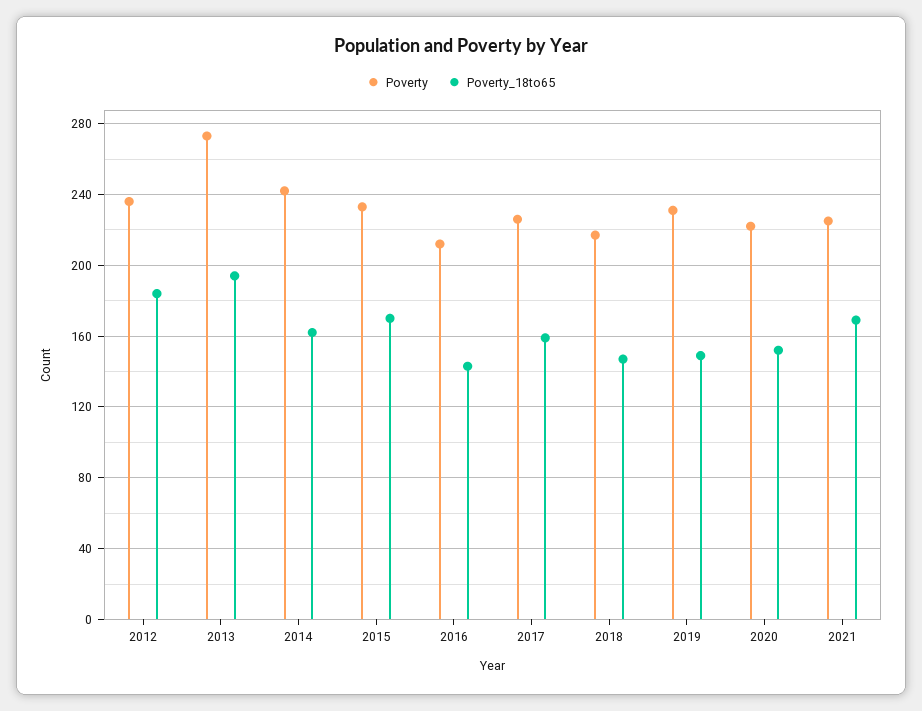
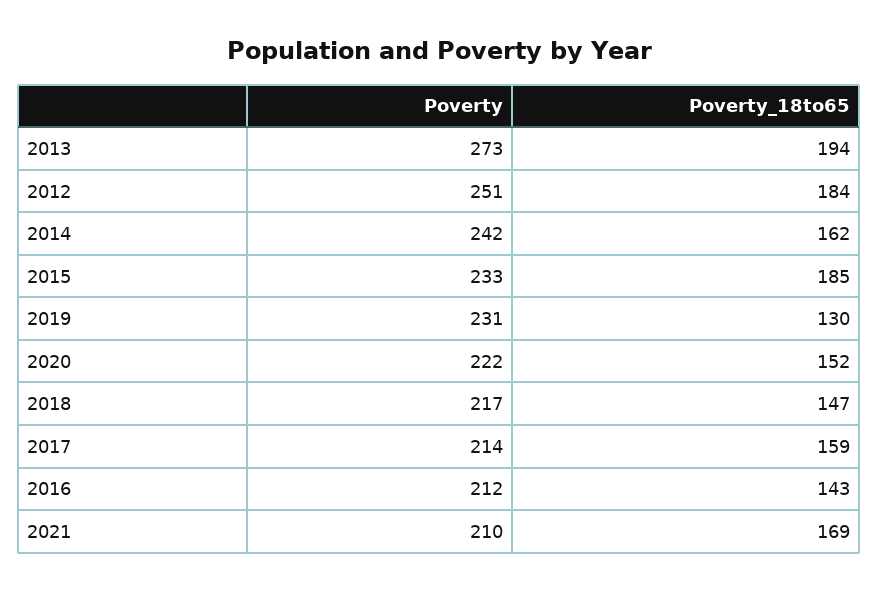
Poverty, 2012: 235 -> 251
Poverty_18to65, 2015: 170 -> 185
Poverty, 2017: 225 -> 214
Poverty_18to65, 2019: 150 -> 130
Poverty, 2021: 225 -> 210

